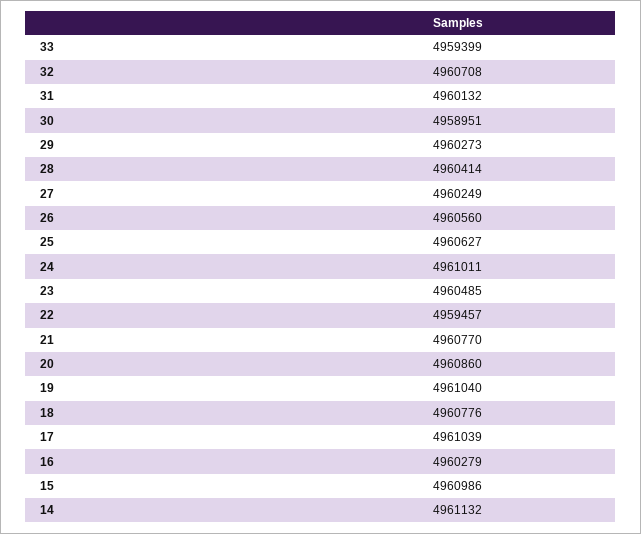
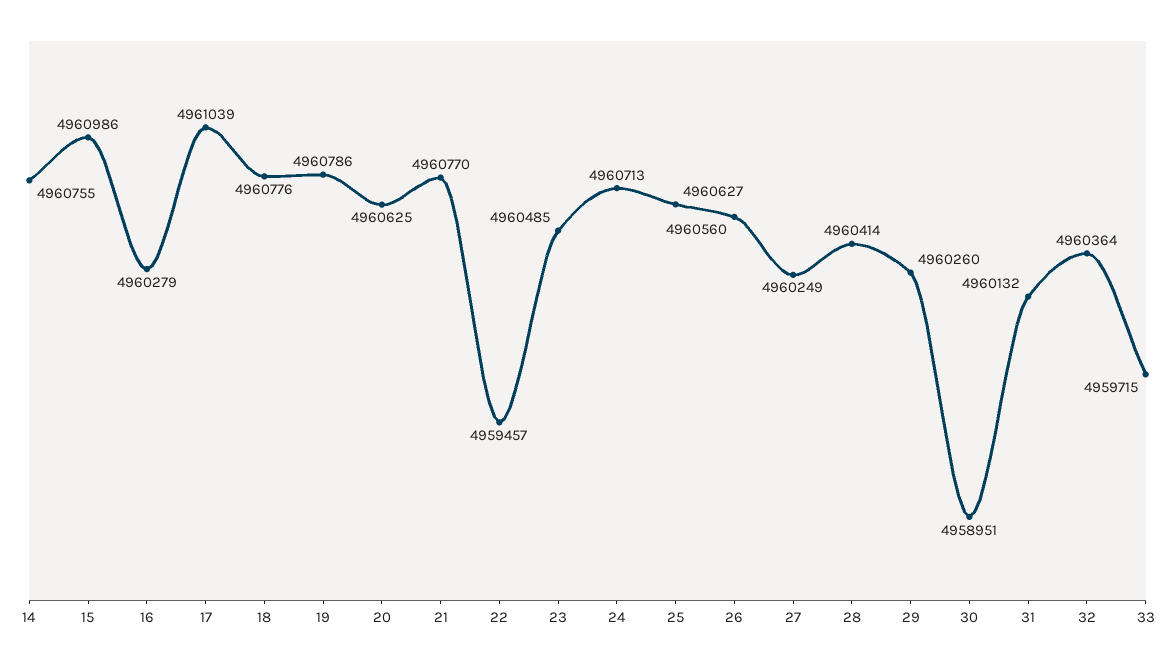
33: 4959399 -> 4959715
32: 4960708 -> 4960364
29: 4960273 -> 4960260
24: 4961011 -> 4960713
20: 4960860 -> 4960625
19: 4961040 -> 4960786
14: 4961132 -> 4960755

